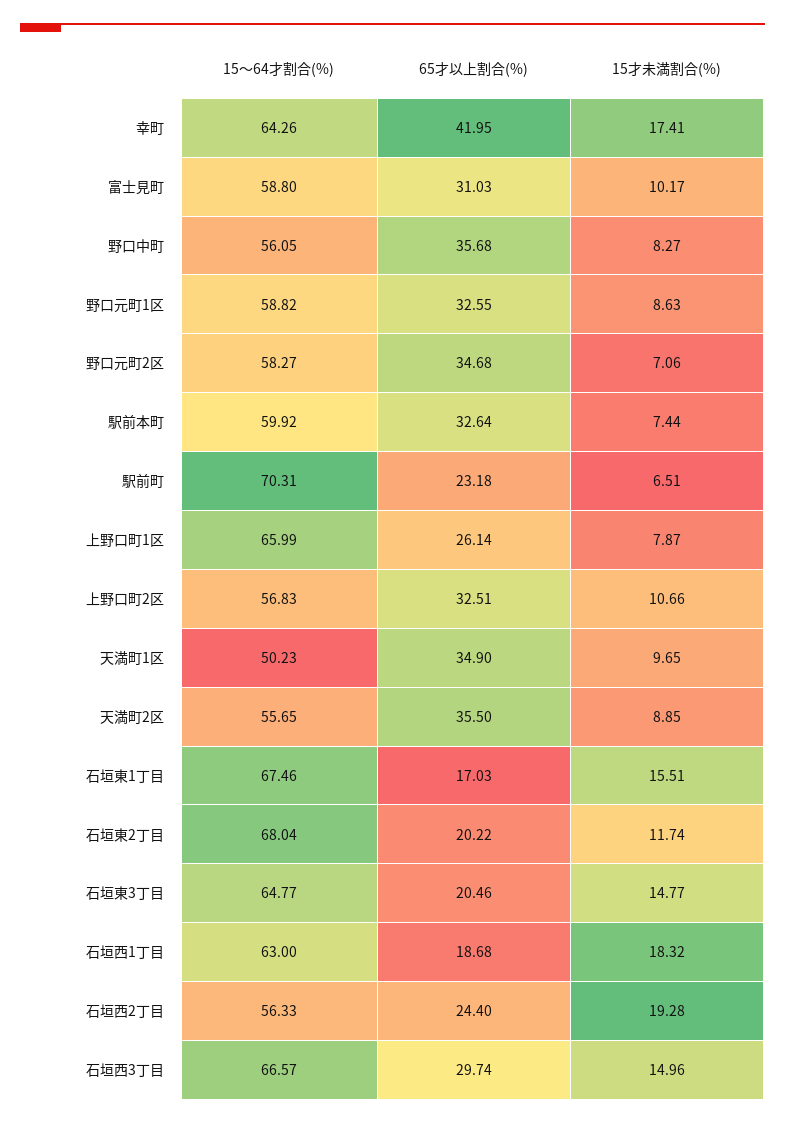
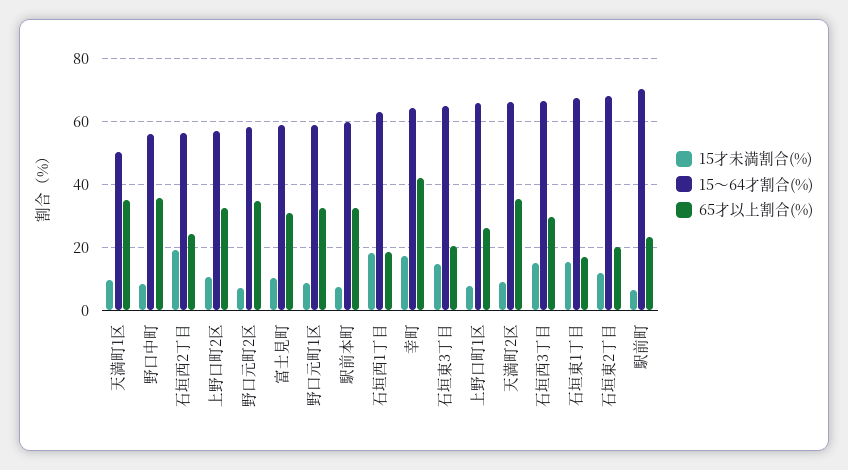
15～64才割合(%), 天満町2区: 55.65 -> 66

